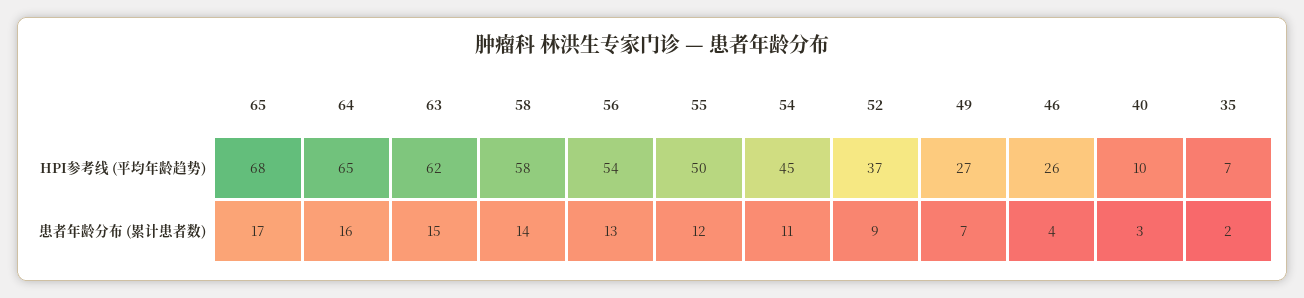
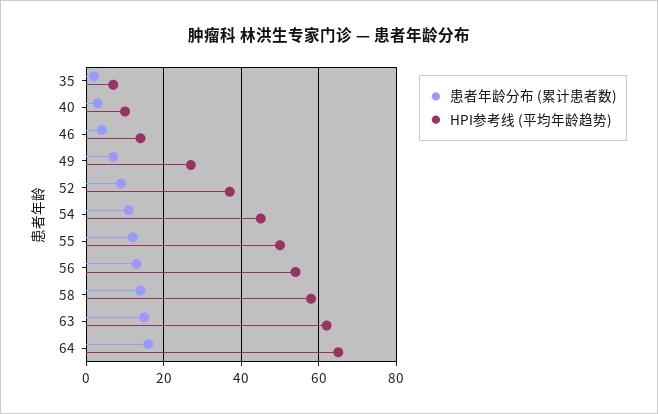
HPI参考线 (平均年龄趋势), 65: 68 -> none
HPI参考线 (平均年龄趋势), 46: 26 -> 15
患者年龄分布 (累计患者数), 65: 17 -> none

